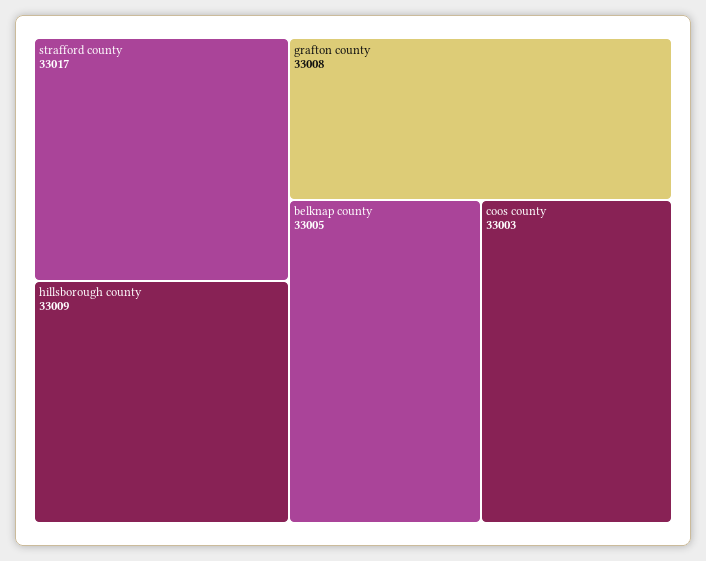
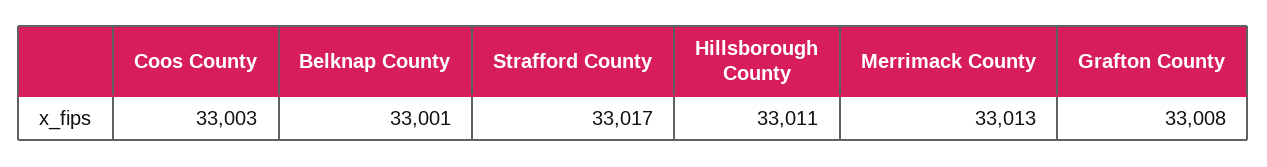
hillsborough county: 33009 -> 33011
belknap county: 33005 -> 33001
Merrimack County: none -> 33013

